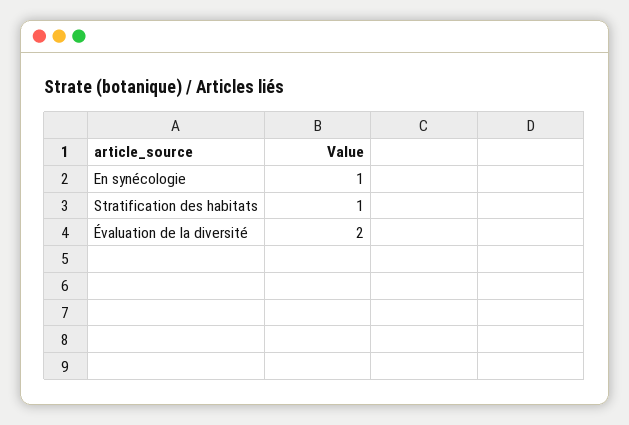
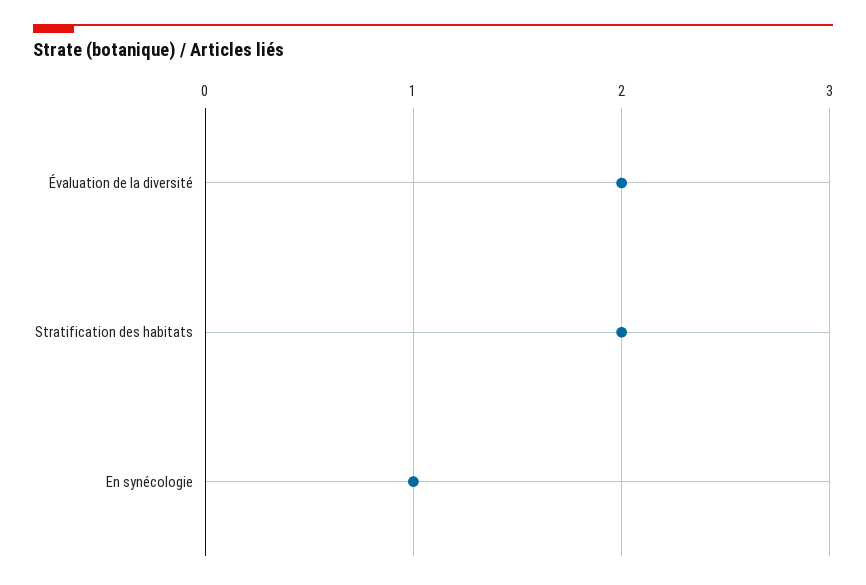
Stratification des habitats: 1 -> 2

